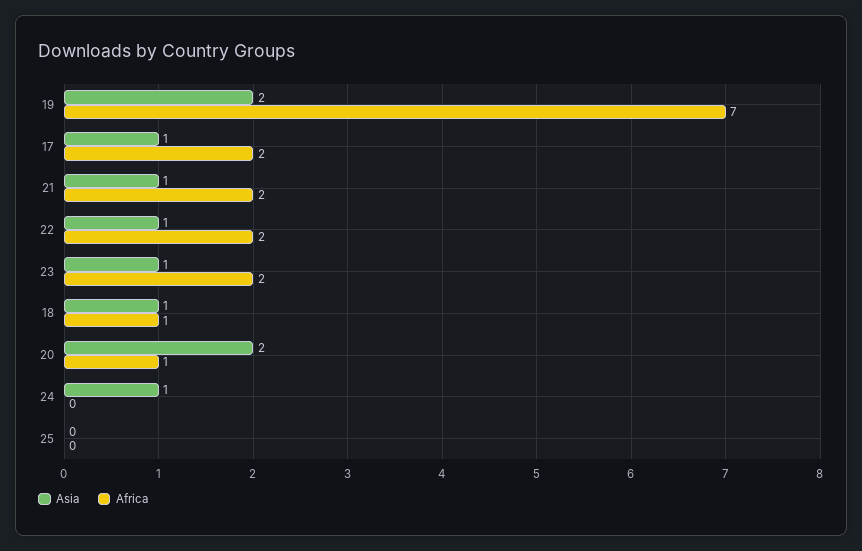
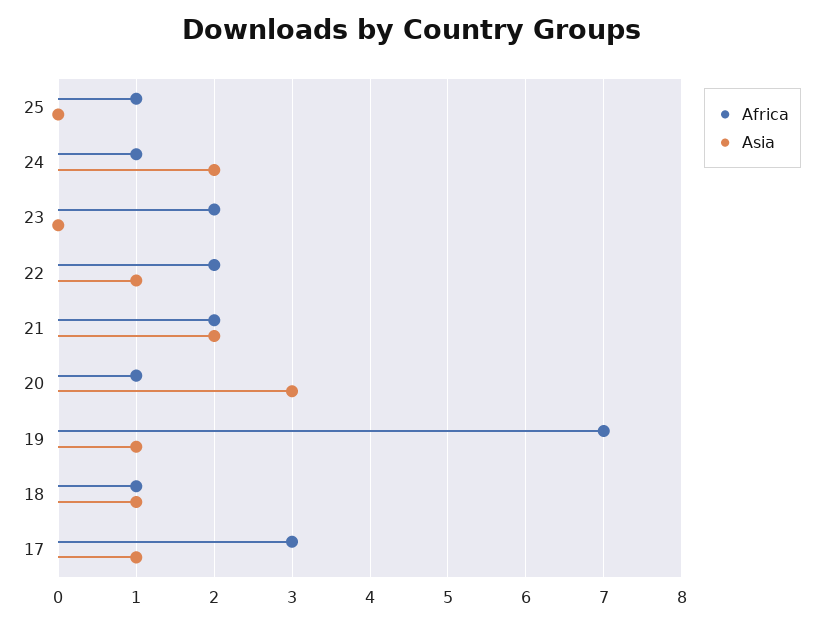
Asia, 19: 2 -> 1
Africa, 17: 2 -> 3
Asia, 21: 1 -> 2
Asia, 23: 1 -> 0
Asia, 20: 2 -> 3
Asia, 24: 1 -> 2
Africa, 24: 0 -> 1
Africa, 25: 0 -> 1

